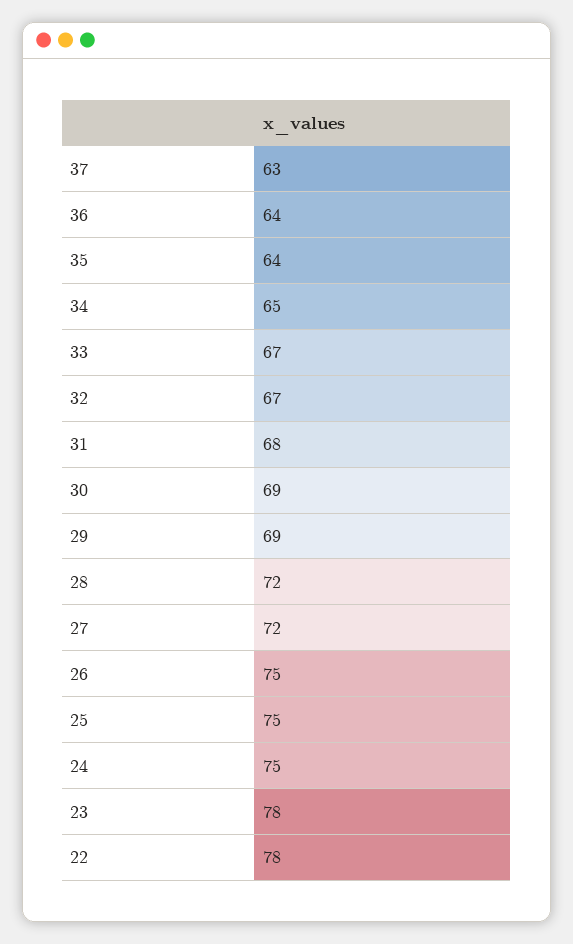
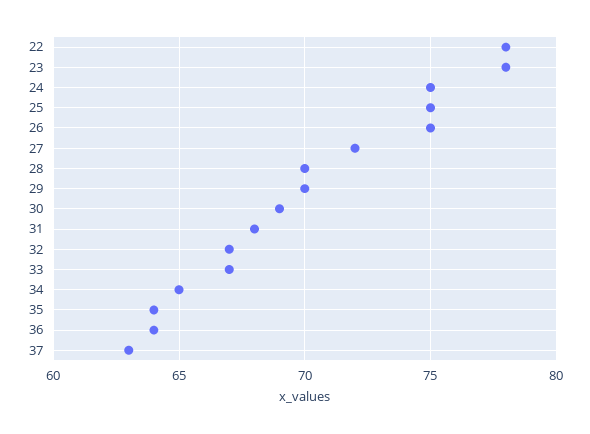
29: 69 -> 70
28: 72 -> 70

